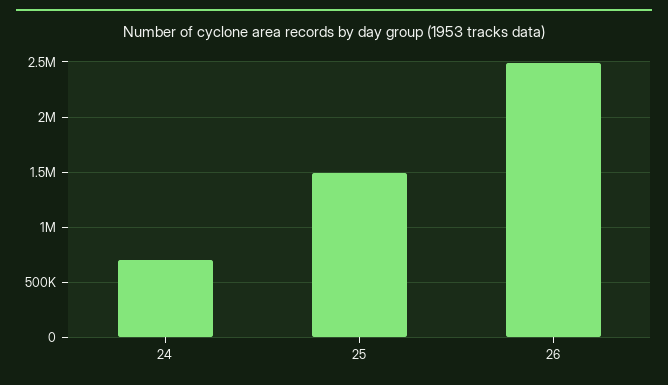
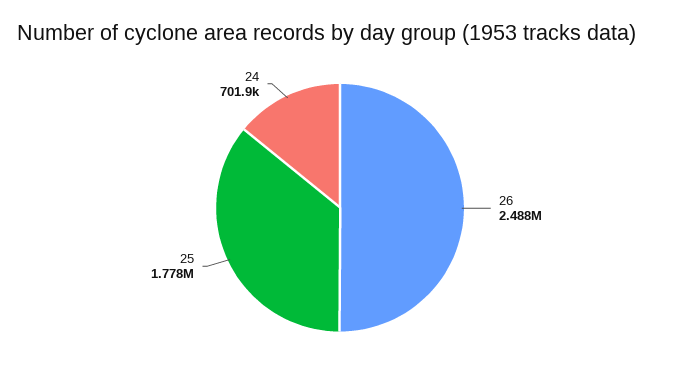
25: 1500000 -> 1778000

